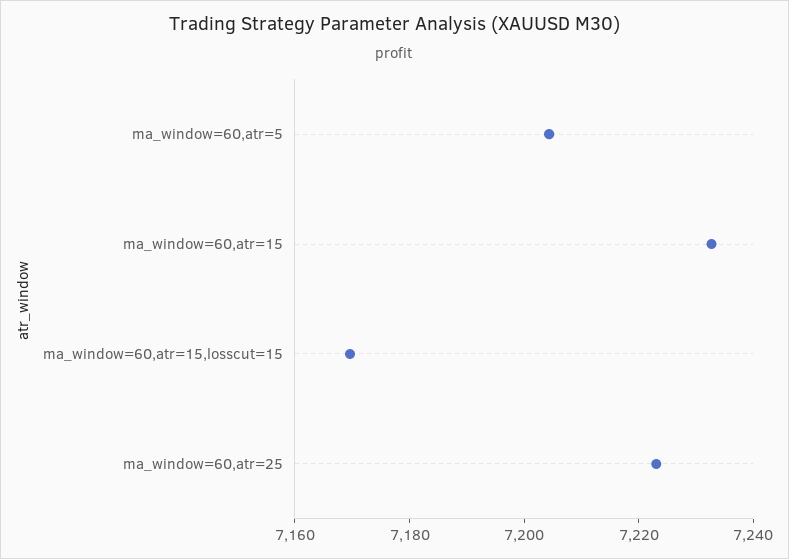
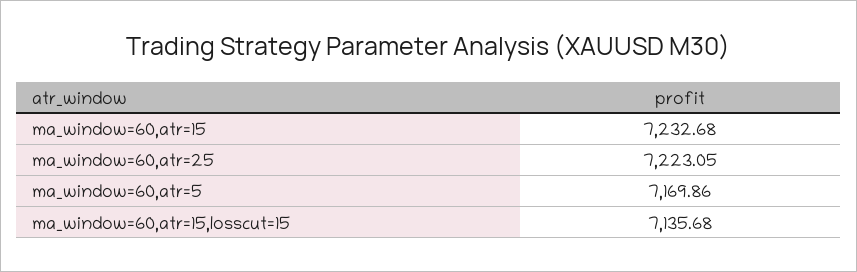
ma_window=60,atr=5: 7205 -> 7169.86
ma_window=60,atr=15,losscut=15: 7170 -> 7135.68

